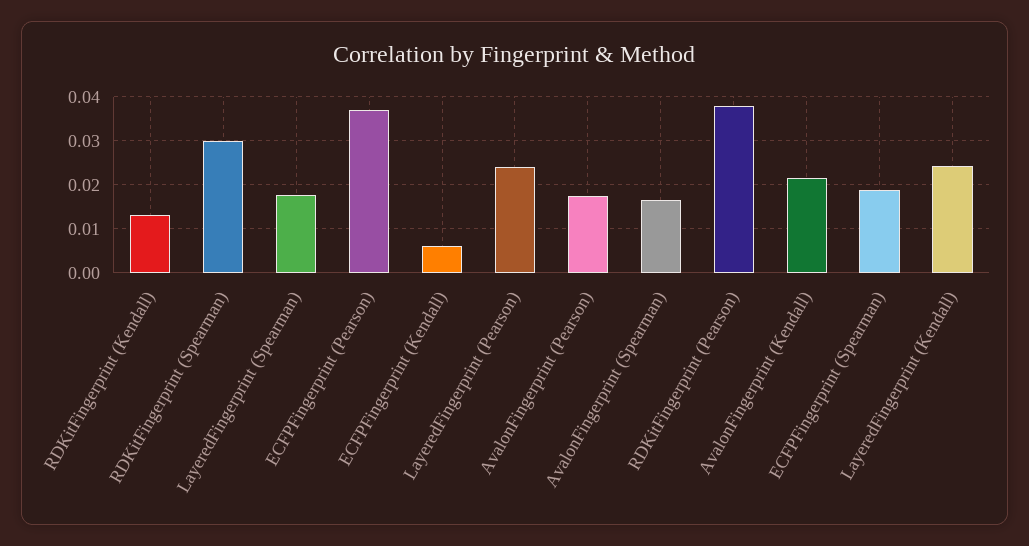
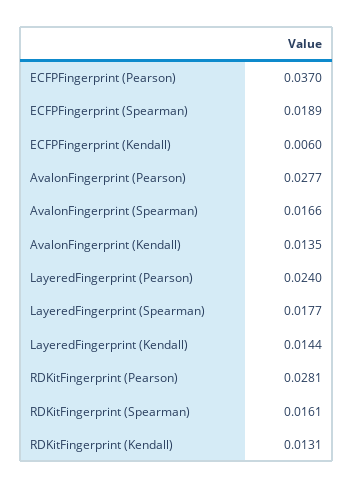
RDKitFingerprint (Spearman): 0.03 -> 0.0161
AvalonFingerprint (Pearson): 0.018 -> 0.0277
RDKitFingerprint (Pearson): 0.038 -> 0.0281
AvalonFingerprint (Kendall): 0.022 -> 0.0135
LayeredFingerprint (Kendall): 0.024 -> 0.0144

